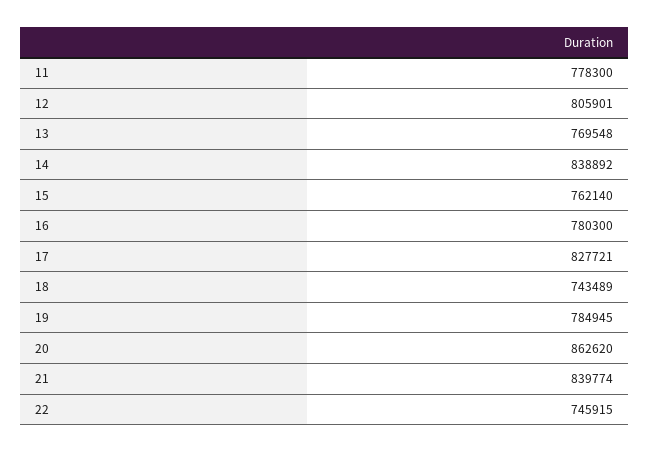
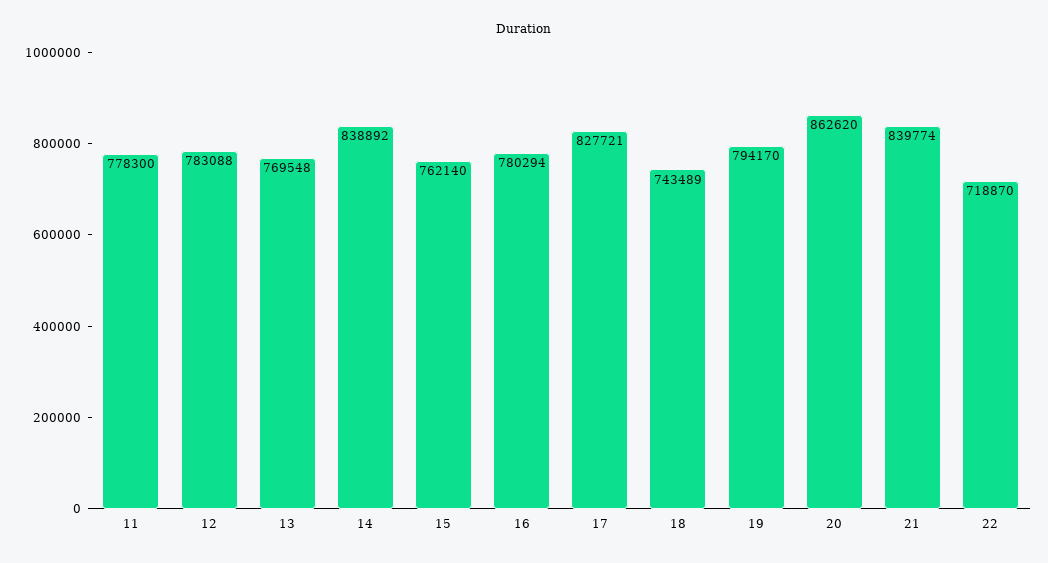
12: 805901 -> 783088
16: 780300 -> 780294
19: 784945 -> 794170
22: 745915 -> 718870

